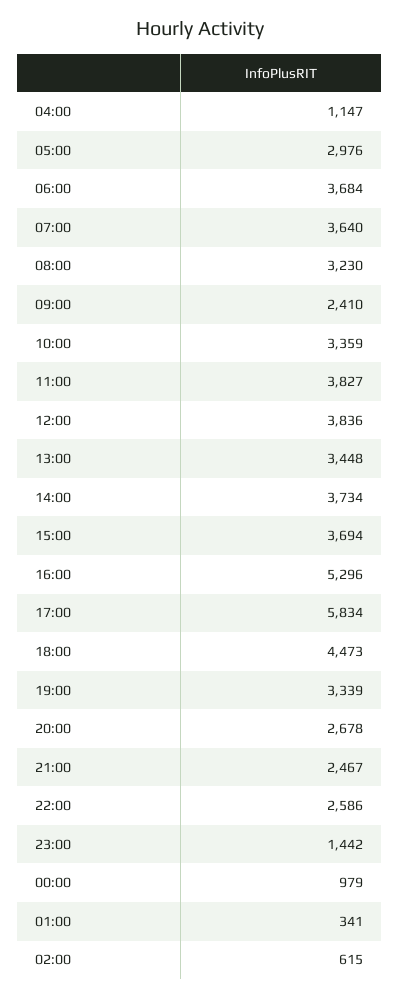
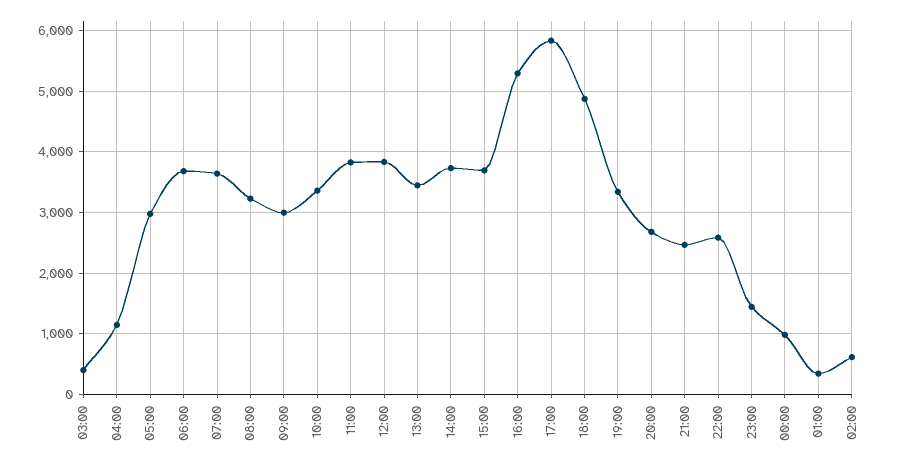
09:00: 2410 -> 3000
18:00: 4473 -> 4900
03:00: none -> 400

